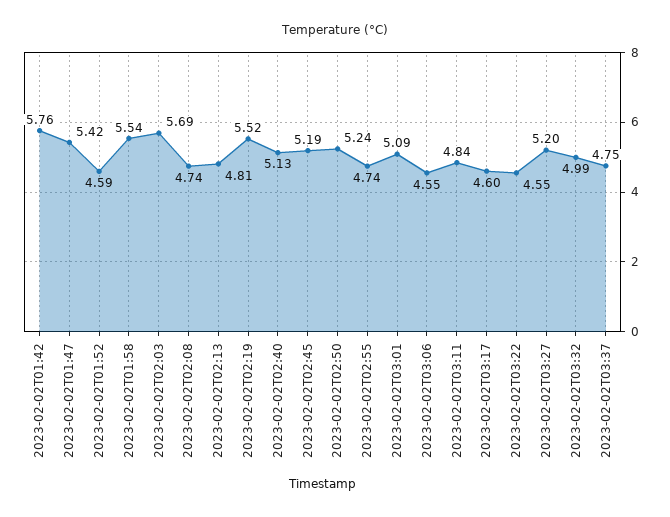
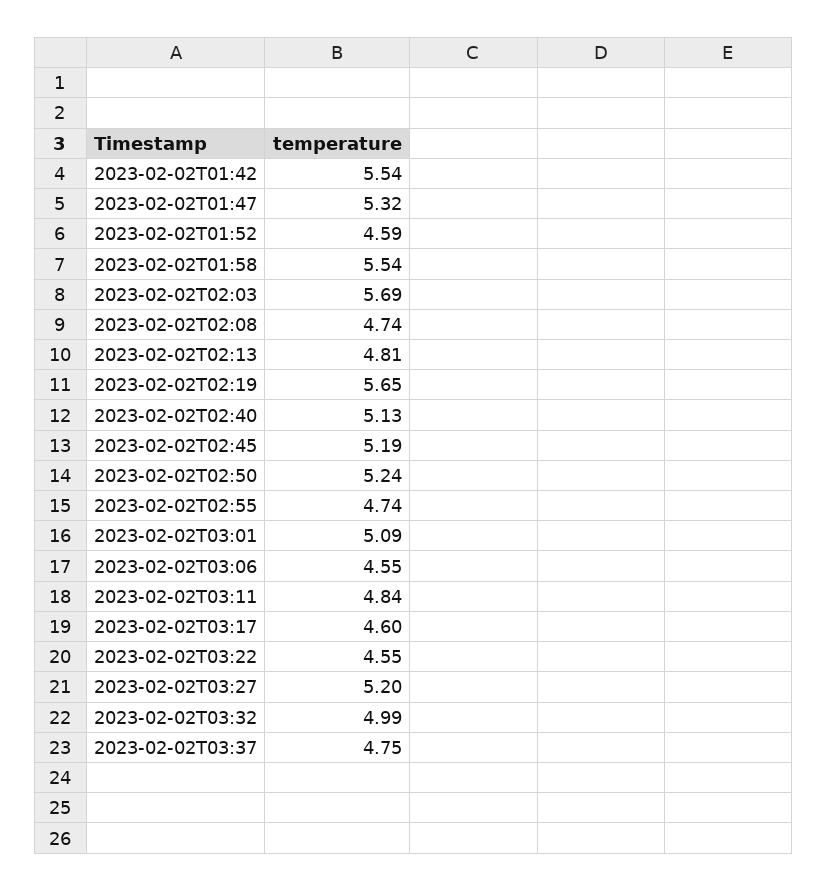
2023-02-02T01:42: 5.76 -> 5.54
2023-02-02T01:47: 5.42 -> 5.32
2023-02-02T02:19: 5.52 -> 5.65

